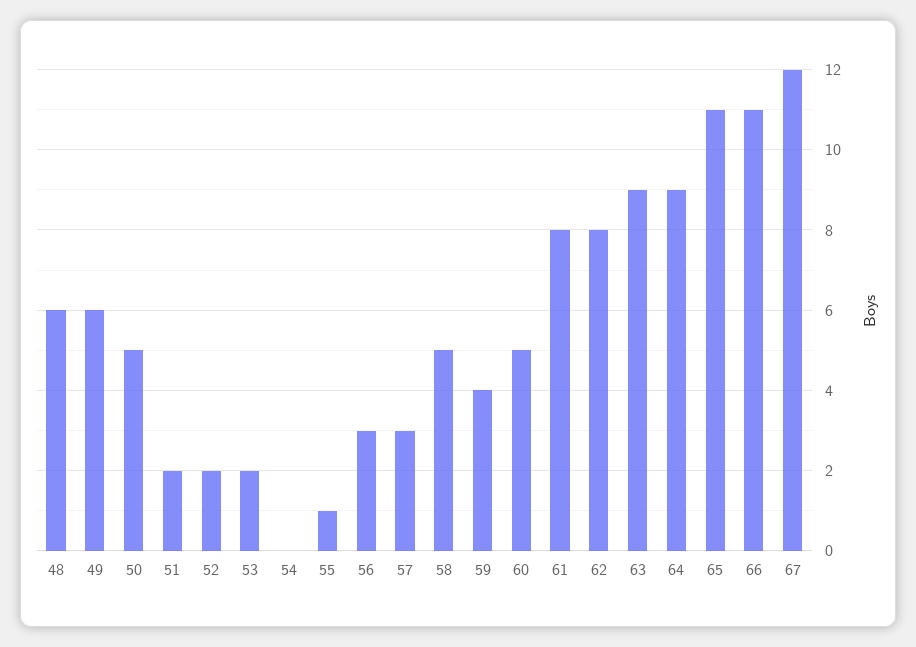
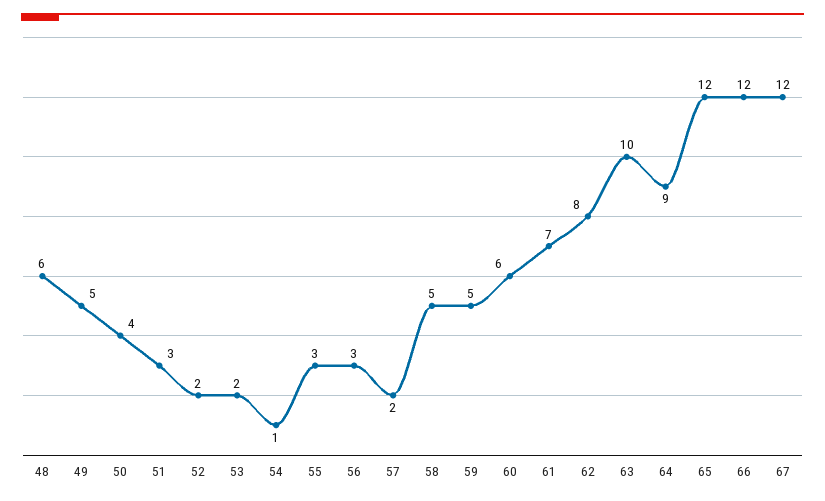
49: 6 -> 5
50: 5 -> 4
51: 2 -> 3
54: 0 -> 1
55: 1 -> 3
57: 3 -> 2
59: 4 -> 5
60: 5 -> 6
61: 8 -> 7
63: 9 -> 10
65: 11 -> 12
66: 11 -> 12

